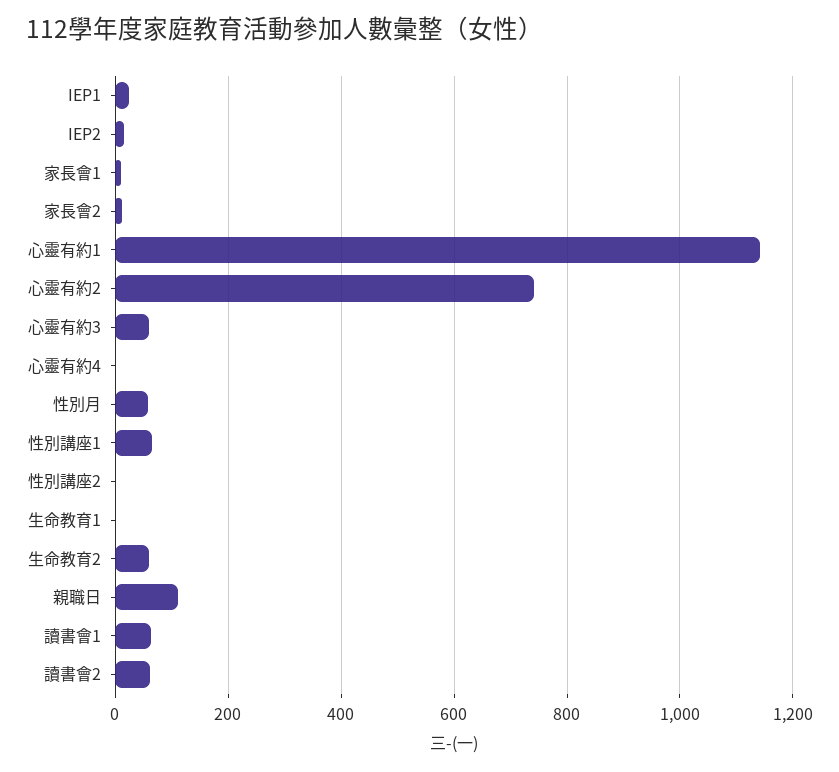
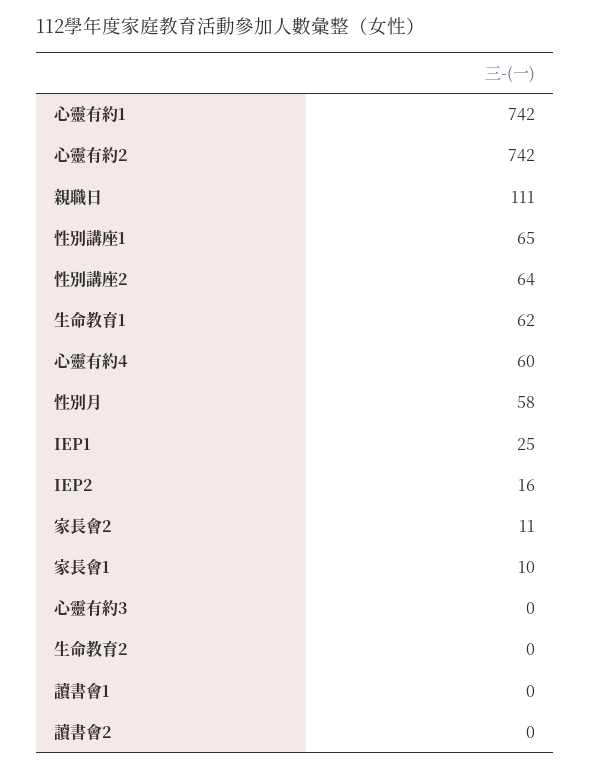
心靈有約1: 1140 -> 742
心靈有約3: 60 -> 0
心靈有約4: 0 -> 60
性別講座2: 0 -> 64
生命教育1: 0 -> 62
生命教育2: 60 -> 0
讀書會1: 60 -> 0
讀書會2: 60 -> 0

